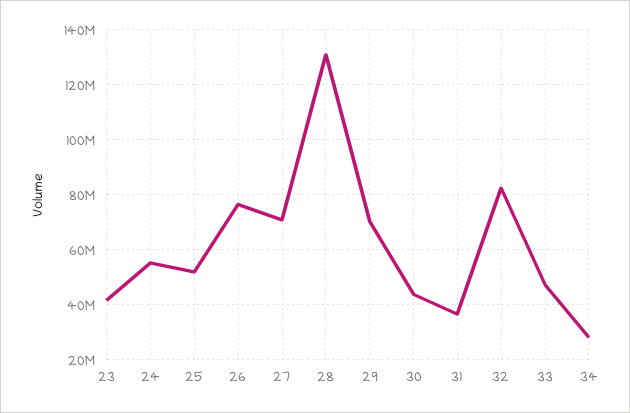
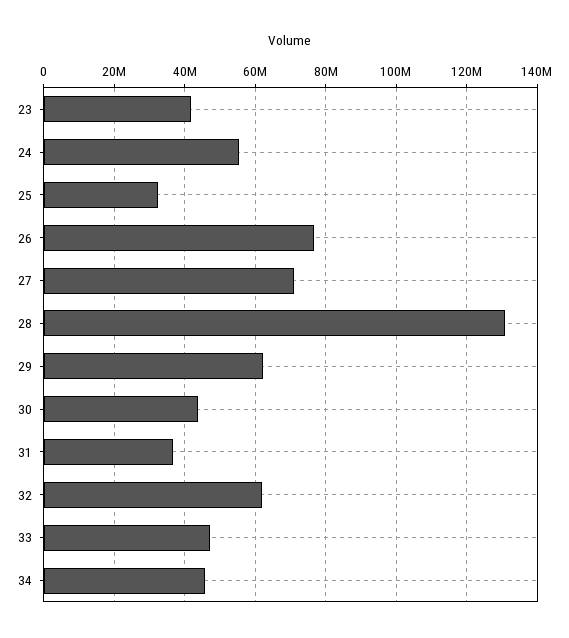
25: 52500000 -> 32000000
29: 70000000 -> 62000000
32: 82500000 -> 62000000
34: 27500000 -> 46000000

